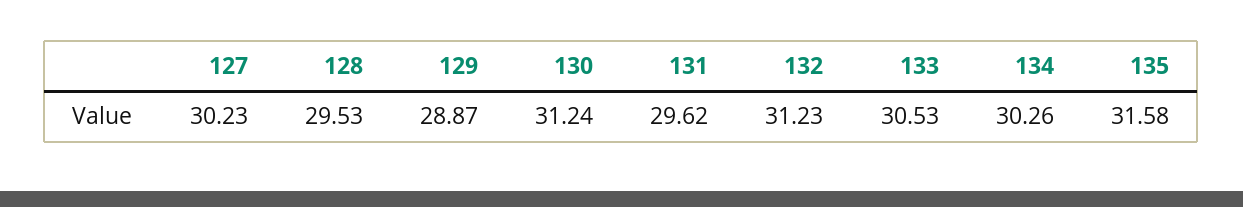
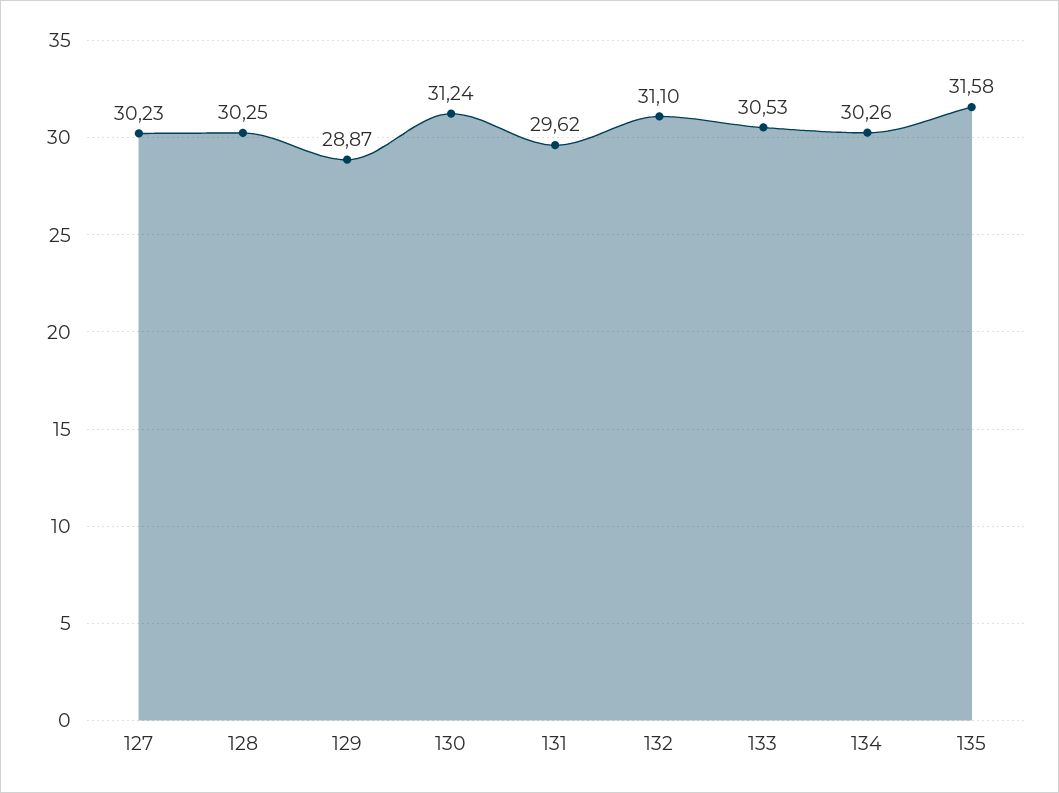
128: 29.53 -> 30.25
132: 31.23 -> 31.1

